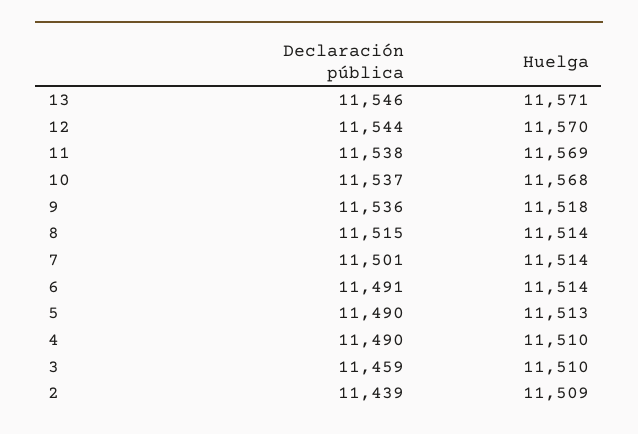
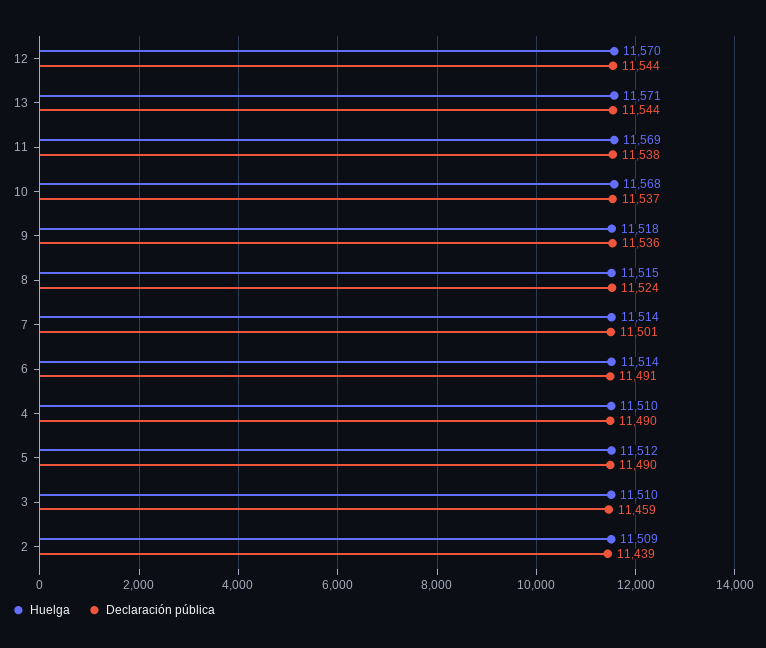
Declaración pública, 13: 11546 -> 11544
Declaración pública, 8: 11515 -> 11524
Huelga, 8: 11514 -> 11515
Huelga, 5: 11513 -> 11512

